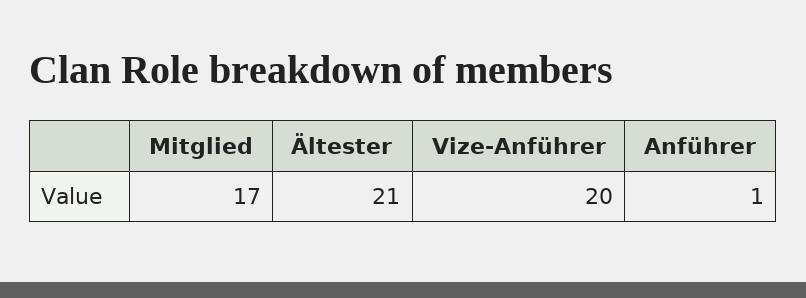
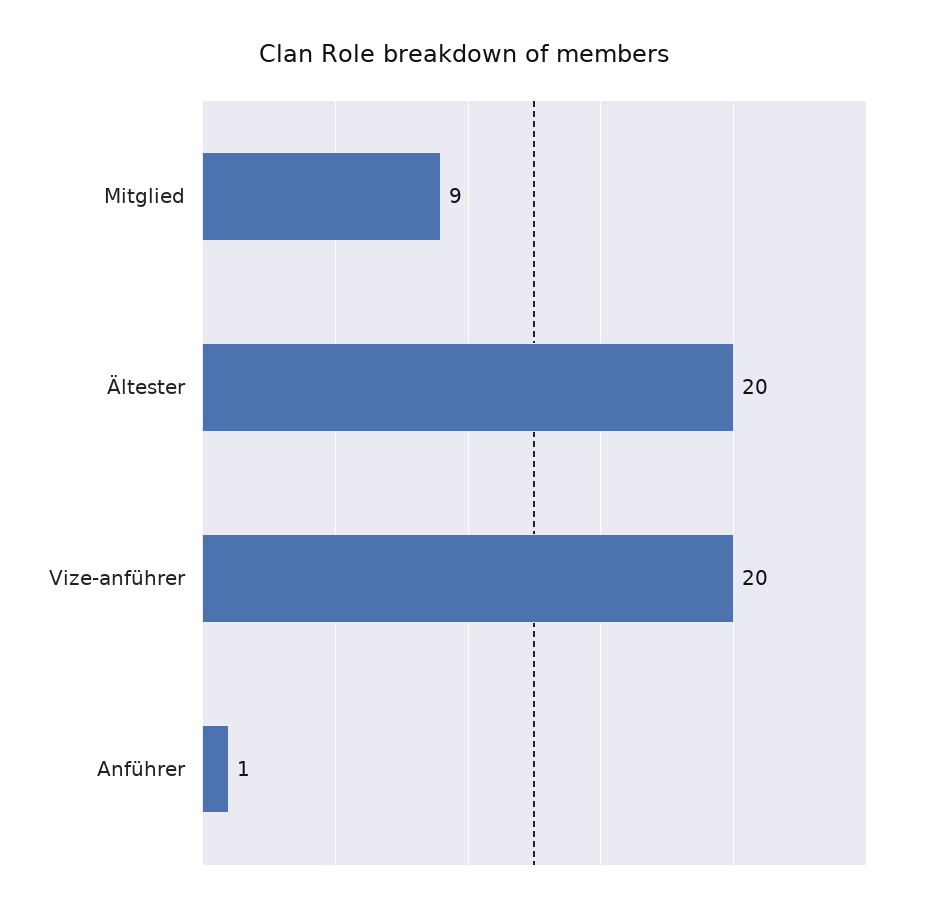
Mitglied: 17 -> 9
Ältester: 21 -> 20

